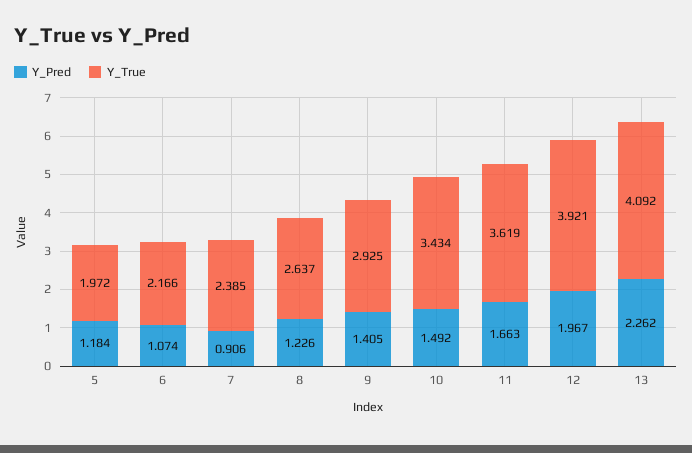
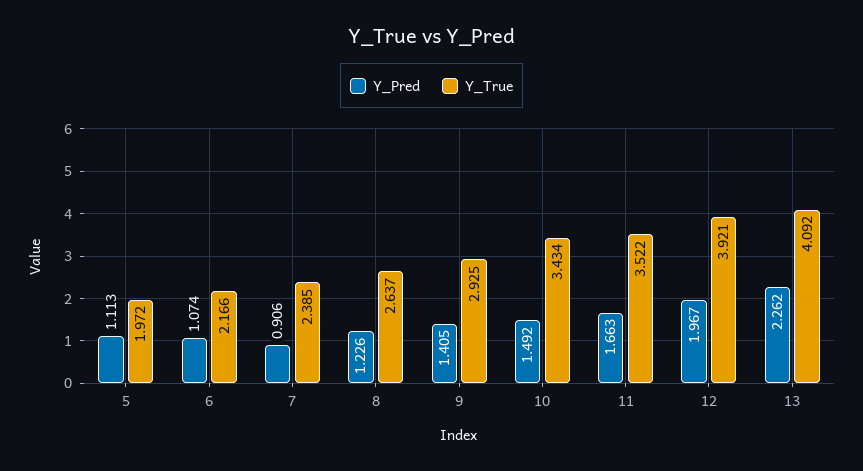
Y_Pred, 5: 1.184 -> 1.113
Y_True, 11: 3.619 -> 3.522

